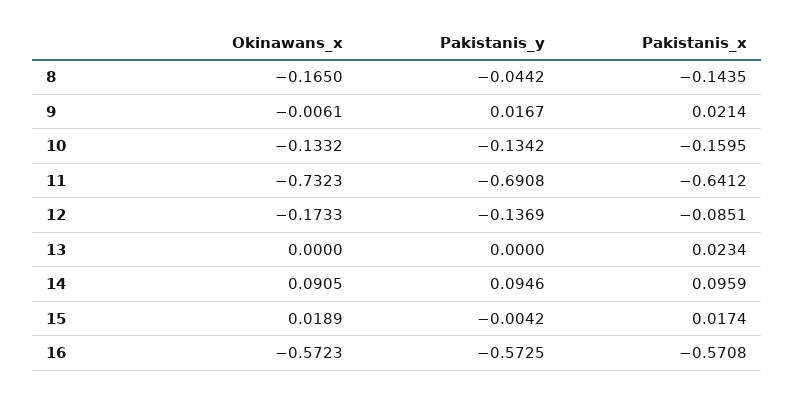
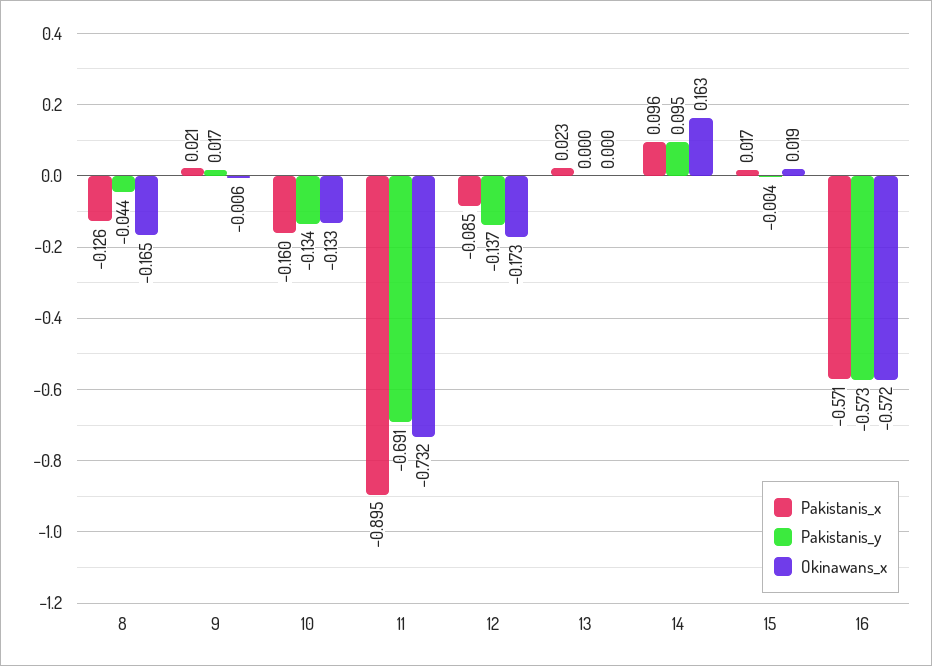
Pakistanis_x, 8: -0.1435 -> -0.126
Pakistanis_x, 11: -0.6412 -> -0.895
Okinawans_x, 14: 0.0905 -> 0.163

